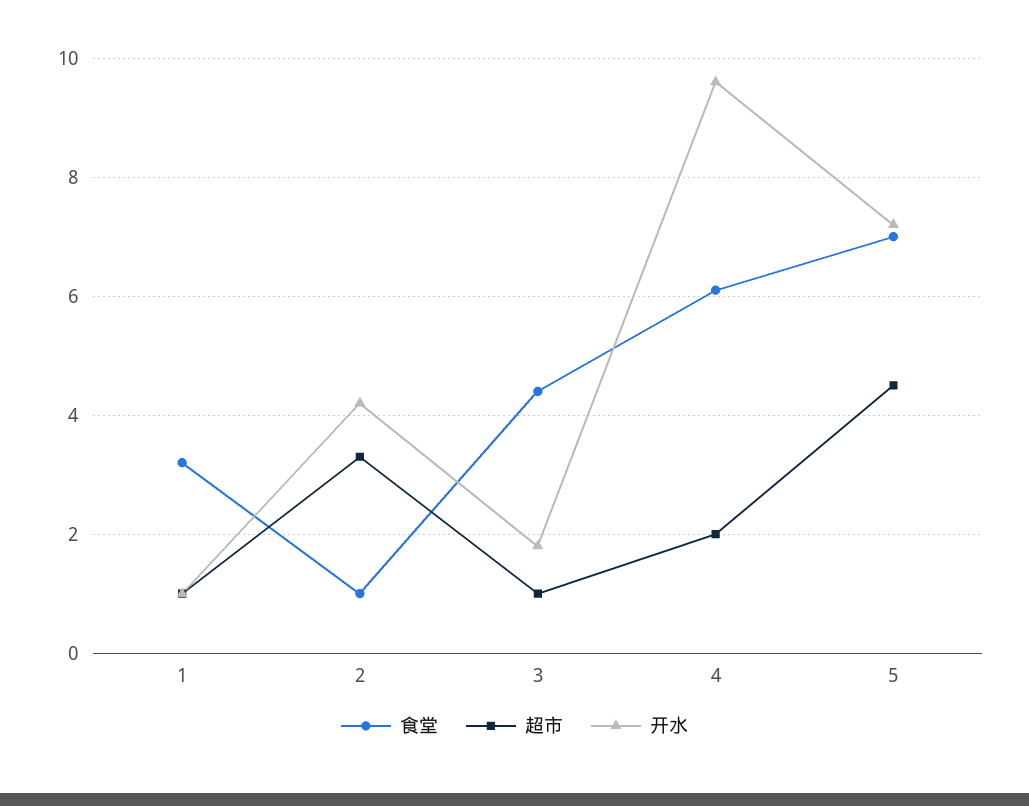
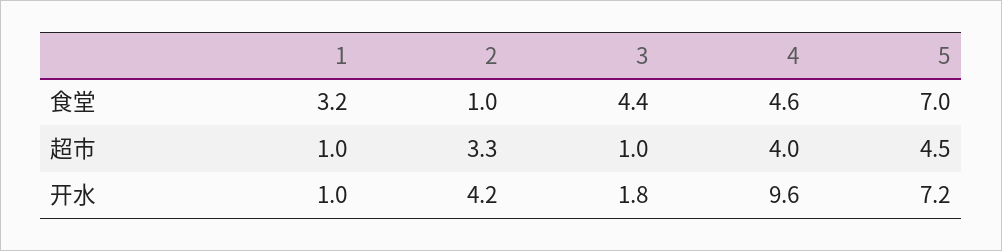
食堂, 4: 6 -> 4.6
超市, 4: 2 -> 4

